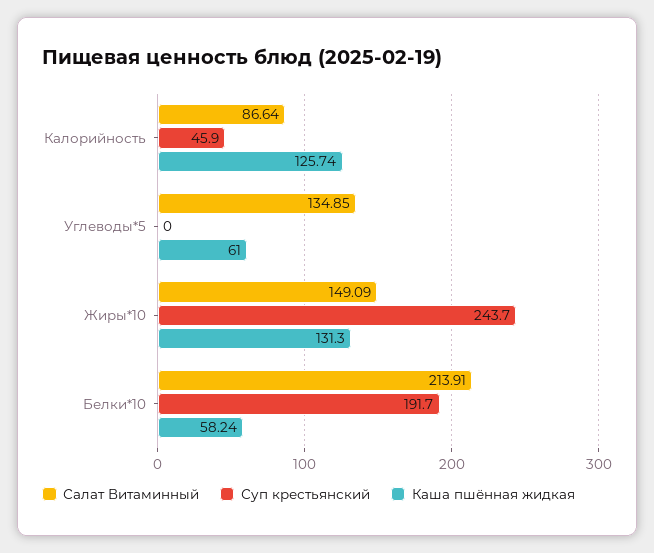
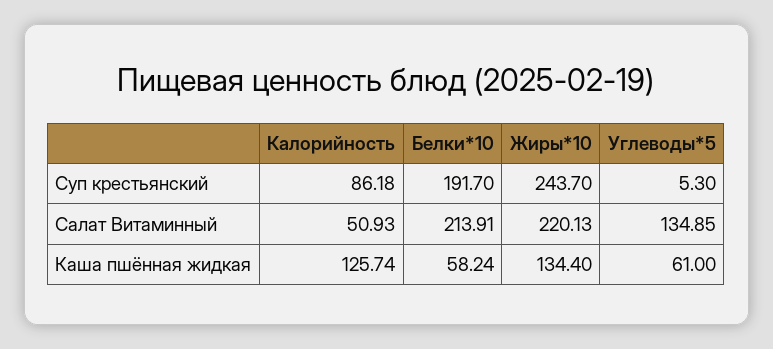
Салат Витаминный, Калорийность: 86.64 -> 50.93
Суп крестьянский, Калорийность: 45.9 -> 86.18
Суп крестьянский, Углеводы*5: 0 -> 5.3
Салат Витаминный, Жиры*10: 149.09 -> 220.13
Каша пшённая жидкая, Жиры*10: 131.3 -> 134.4

